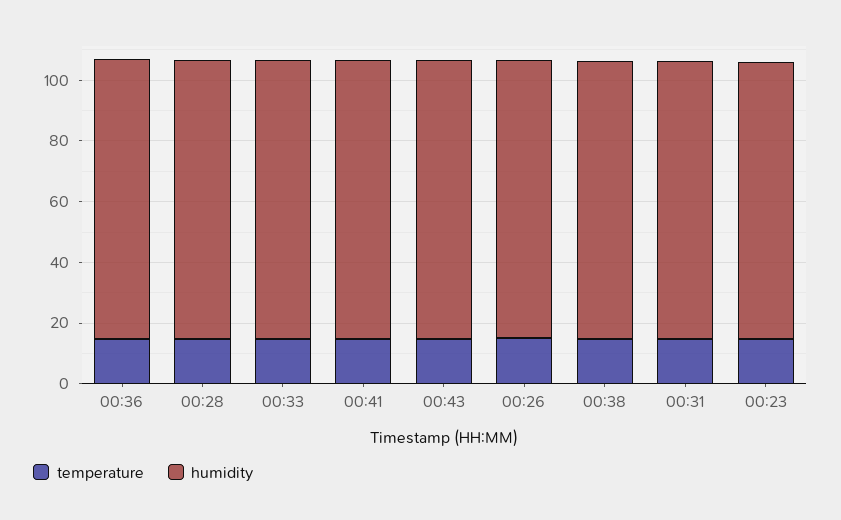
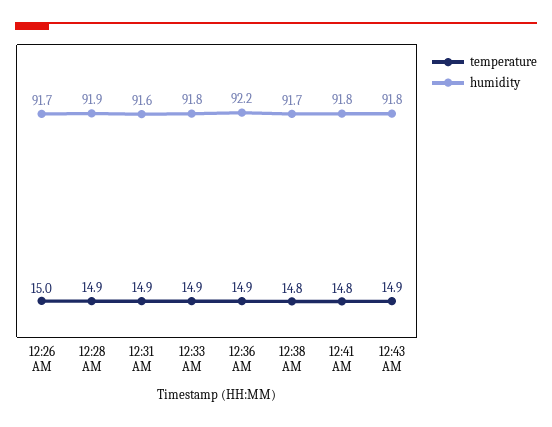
temperature, 00:23: 15 -> none
humidity, 00:23: 90 -> none

